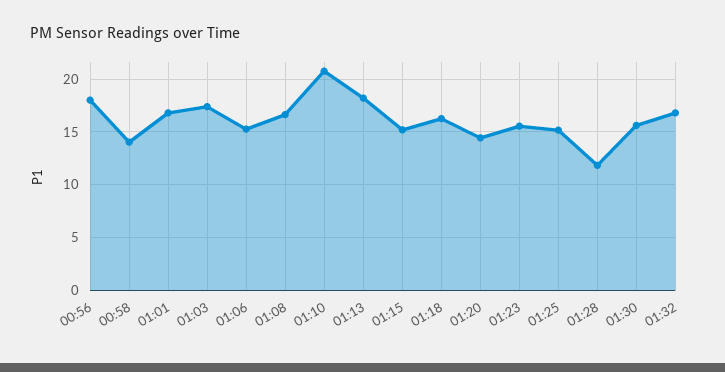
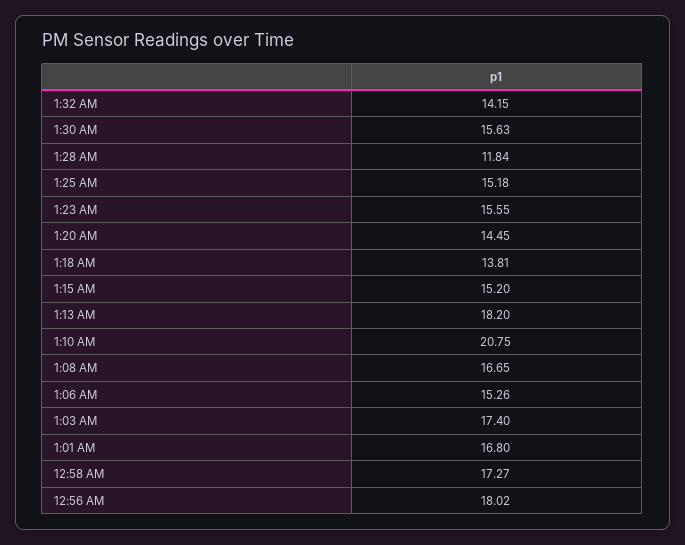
00:58: 14 -> 17.27
01:18: 16 -> 13.81
01:32: 17 -> 14.15

